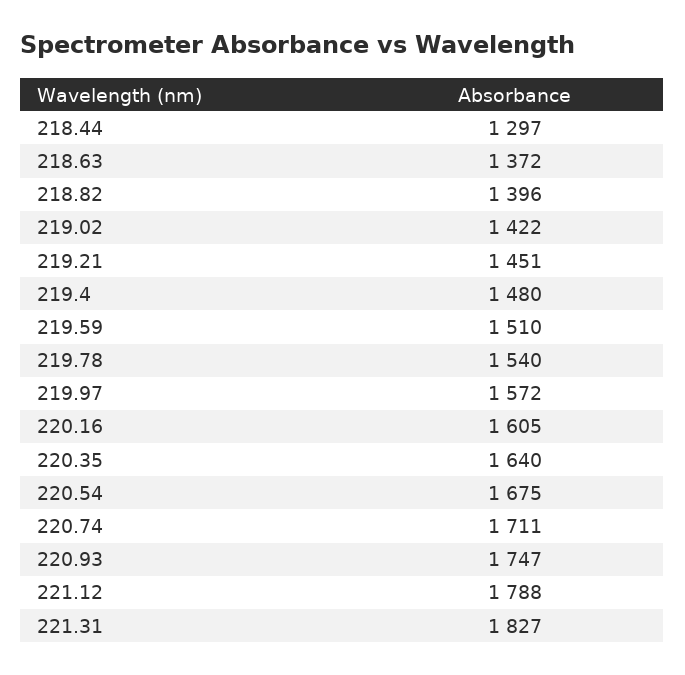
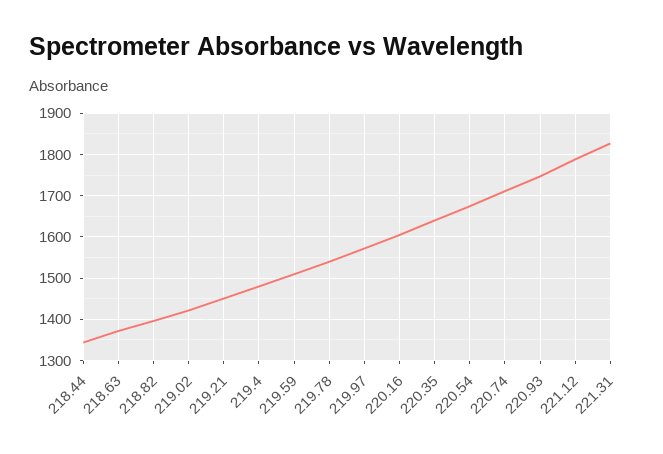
218.44: 1297 -> 1340

